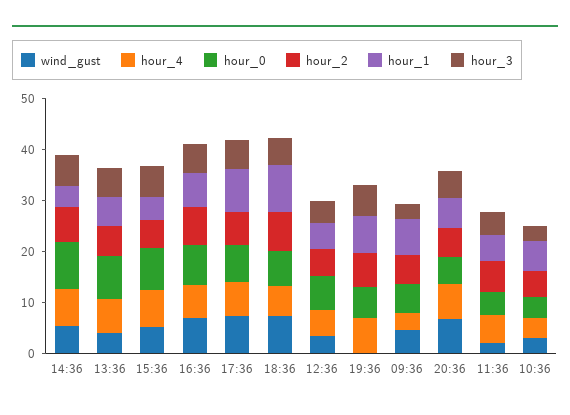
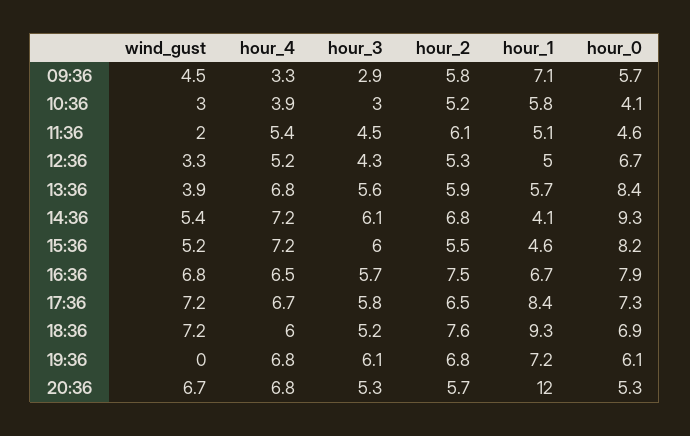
hour_1, 20:36: 6 -> 12

